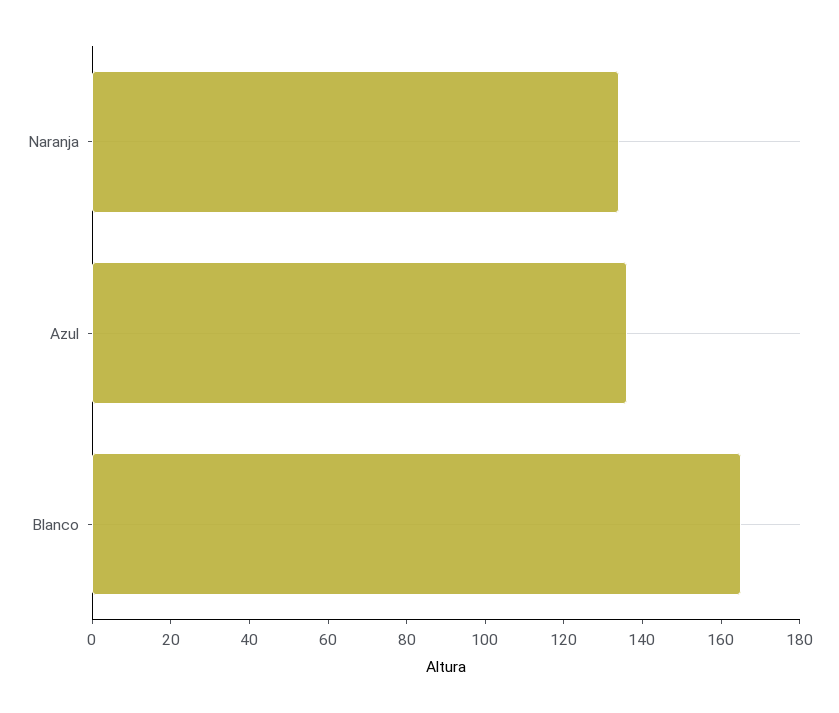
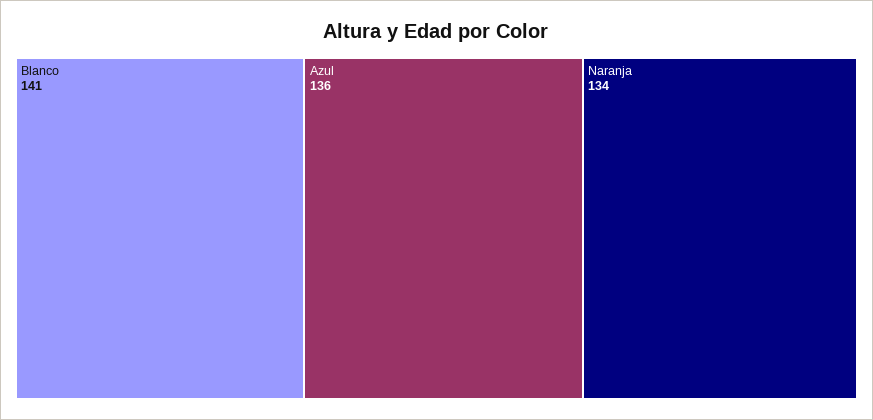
Blanco: 165 -> 141

